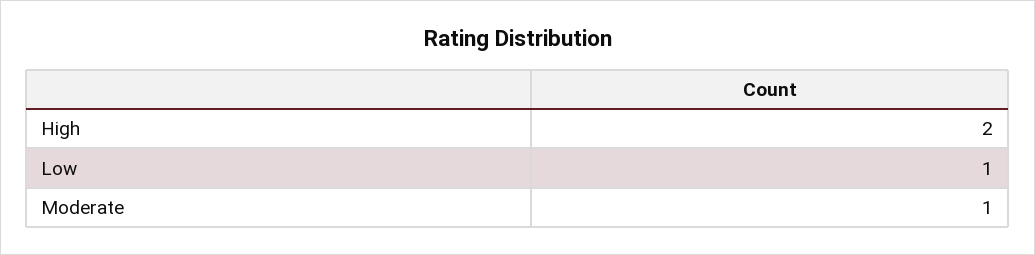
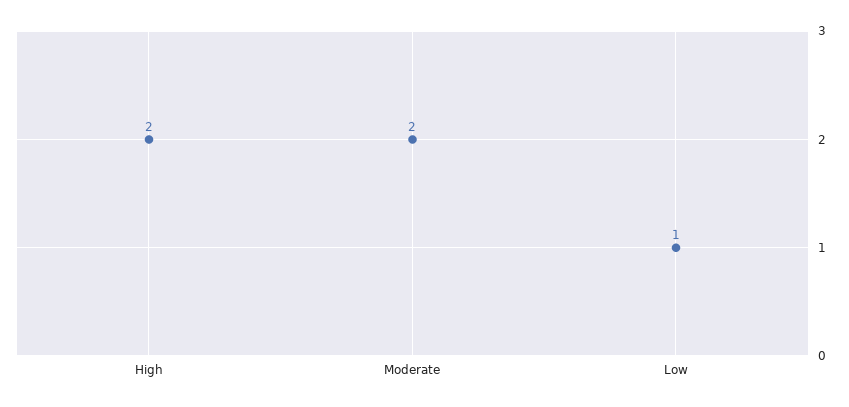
Moderate: 1 -> 2

